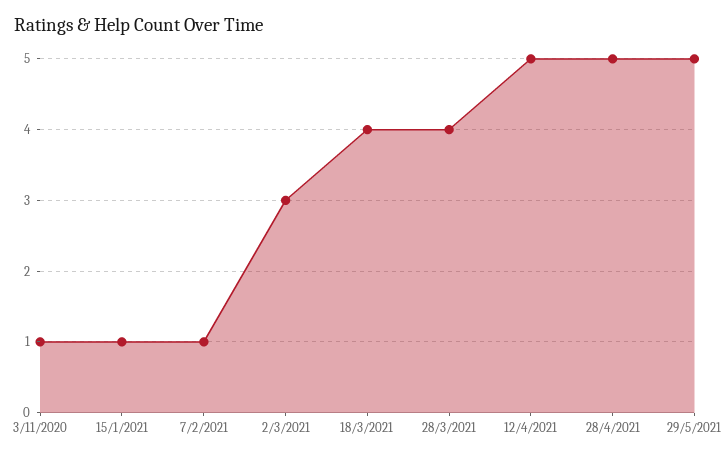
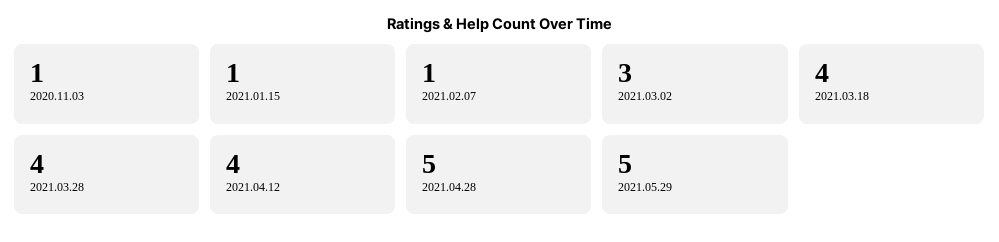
12/4/2021: 5 -> 4

